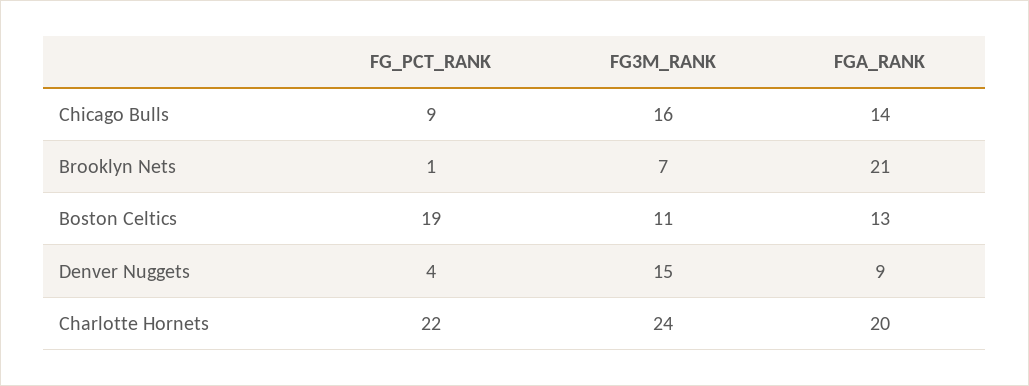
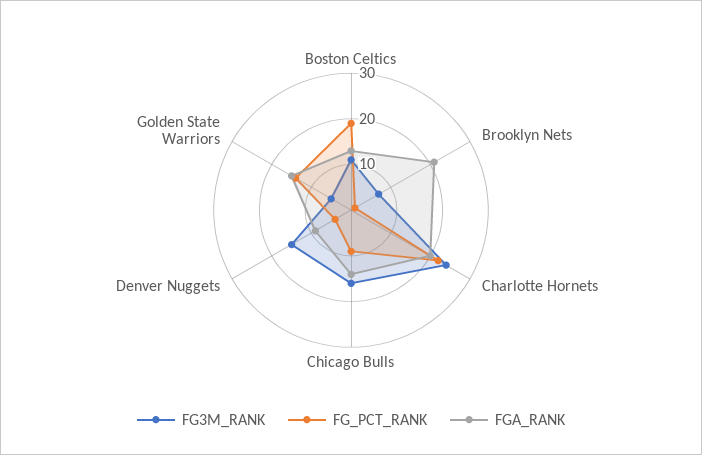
FG3M_RANK, Golden State Warriors: none -> 5
FG_PCT_RANK, Golden State Warriors: none -> 15
FGA_RANK, Golden State Warriors: none -> 15

